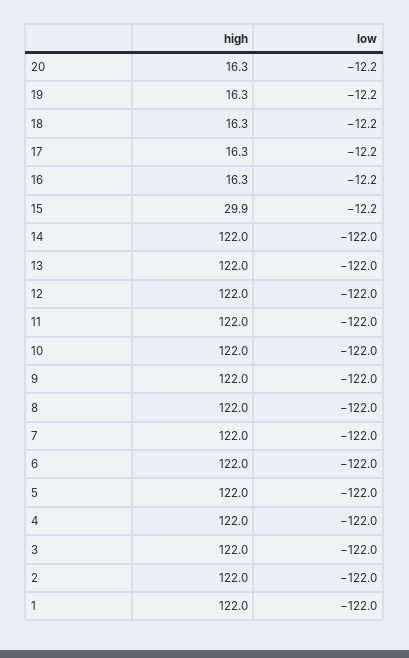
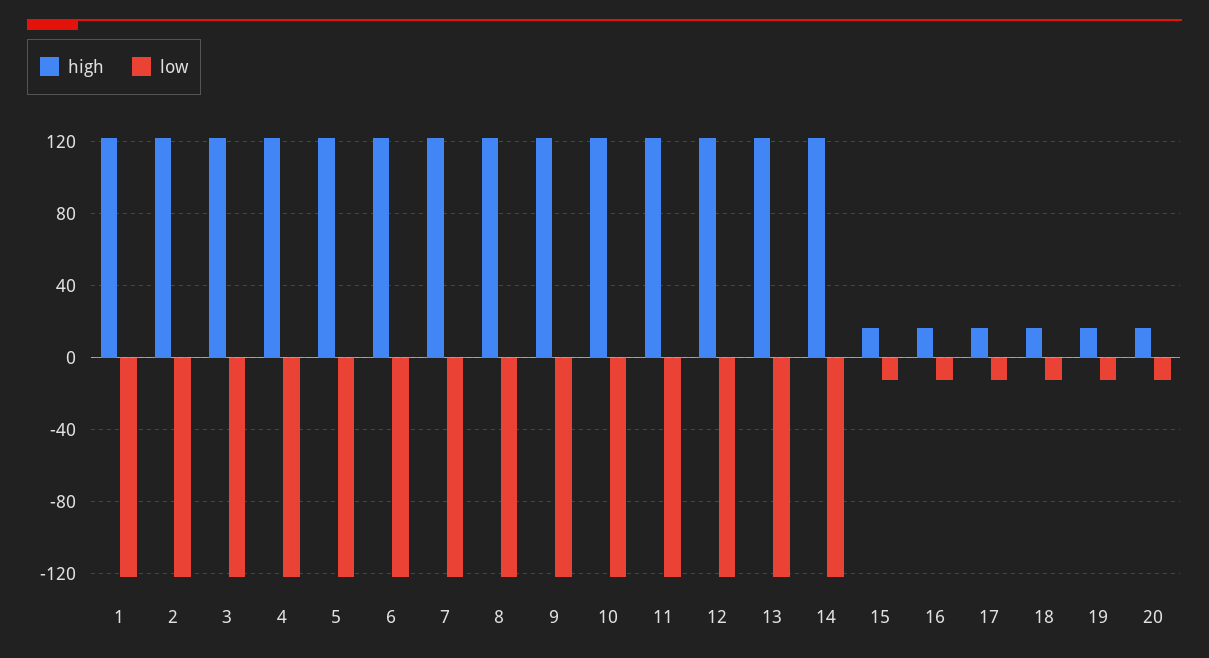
high, 15: 29.9 -> 15

